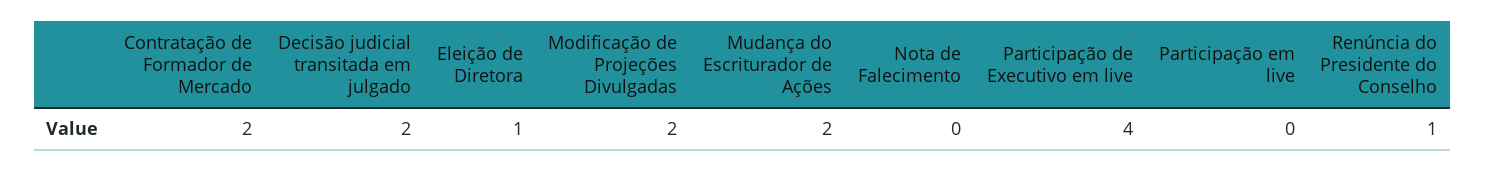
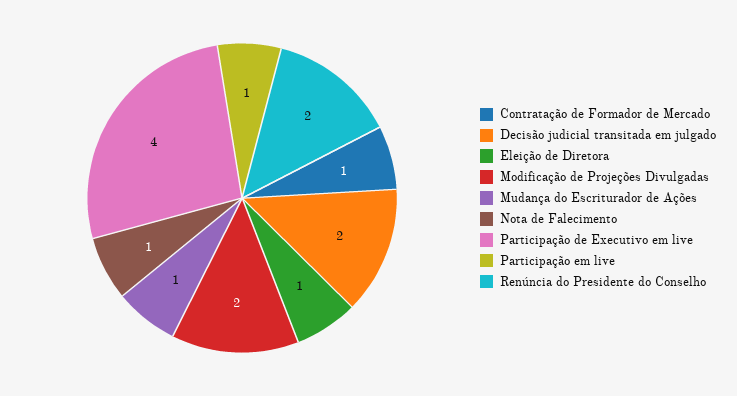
Contratação de Formador de Mercado: 2 -> 1
Mudança do Escriturador de Ações: 2 -> 1
Nota de Falecimento: 0 -> 1
Participação em live: 0 -> 1
Renúncia do Presidente do Conselho: 1 -> 2

